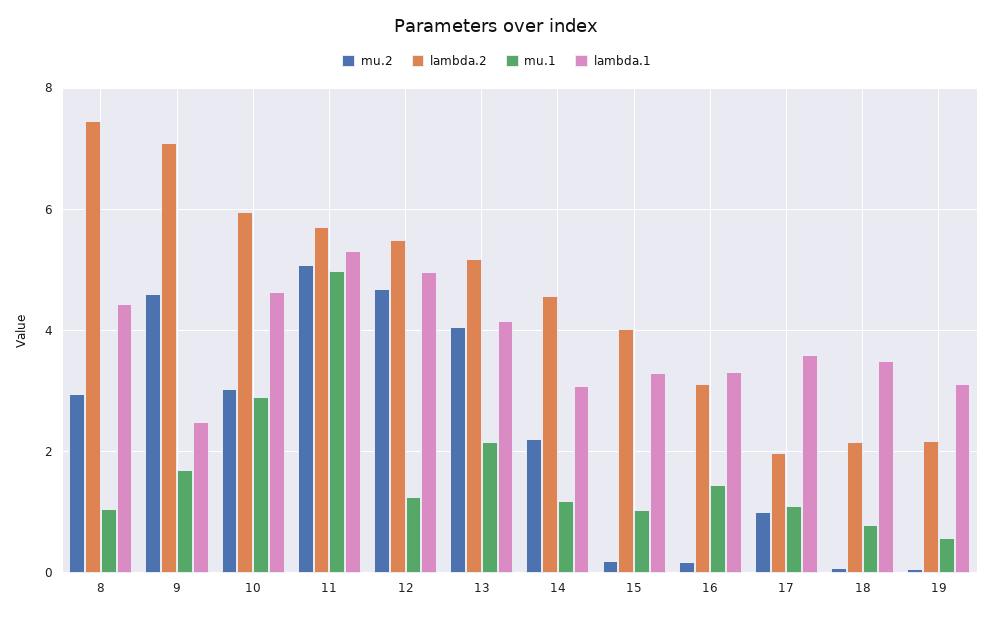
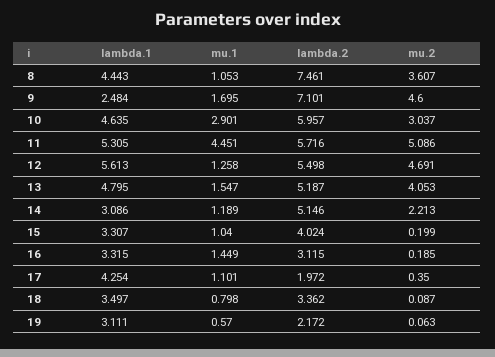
mu.2, 8: 3 -> 3.607
mu.1, 11: 5 -> 4.451
lambda.1, 12: 5 -> 5.613
mu.1, 13: 2.2 -> 1.547
lambda.1, 13: 4.2 -> 4.795
lambda.2, 14: 4.6 -> 5.146
mu.2, 17: 1 -> 0.35
lambda.1, 17: 3.6 -> 4.254
lambda.2, 18: 2.2 -> 3.362

